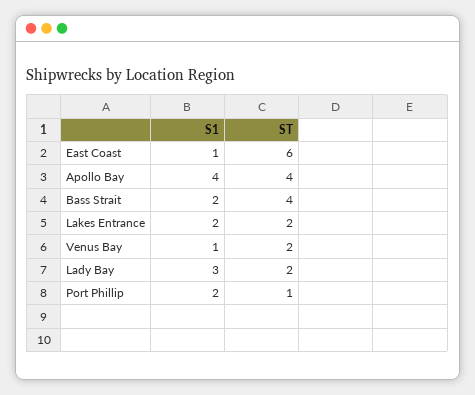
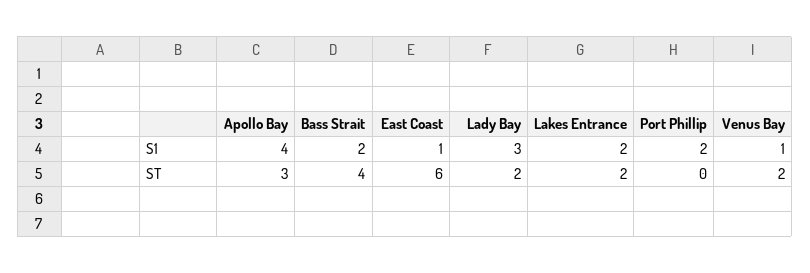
ST, Apollo Bay: 4 -> 3
ST, Port Phillip: 1 -> 0

